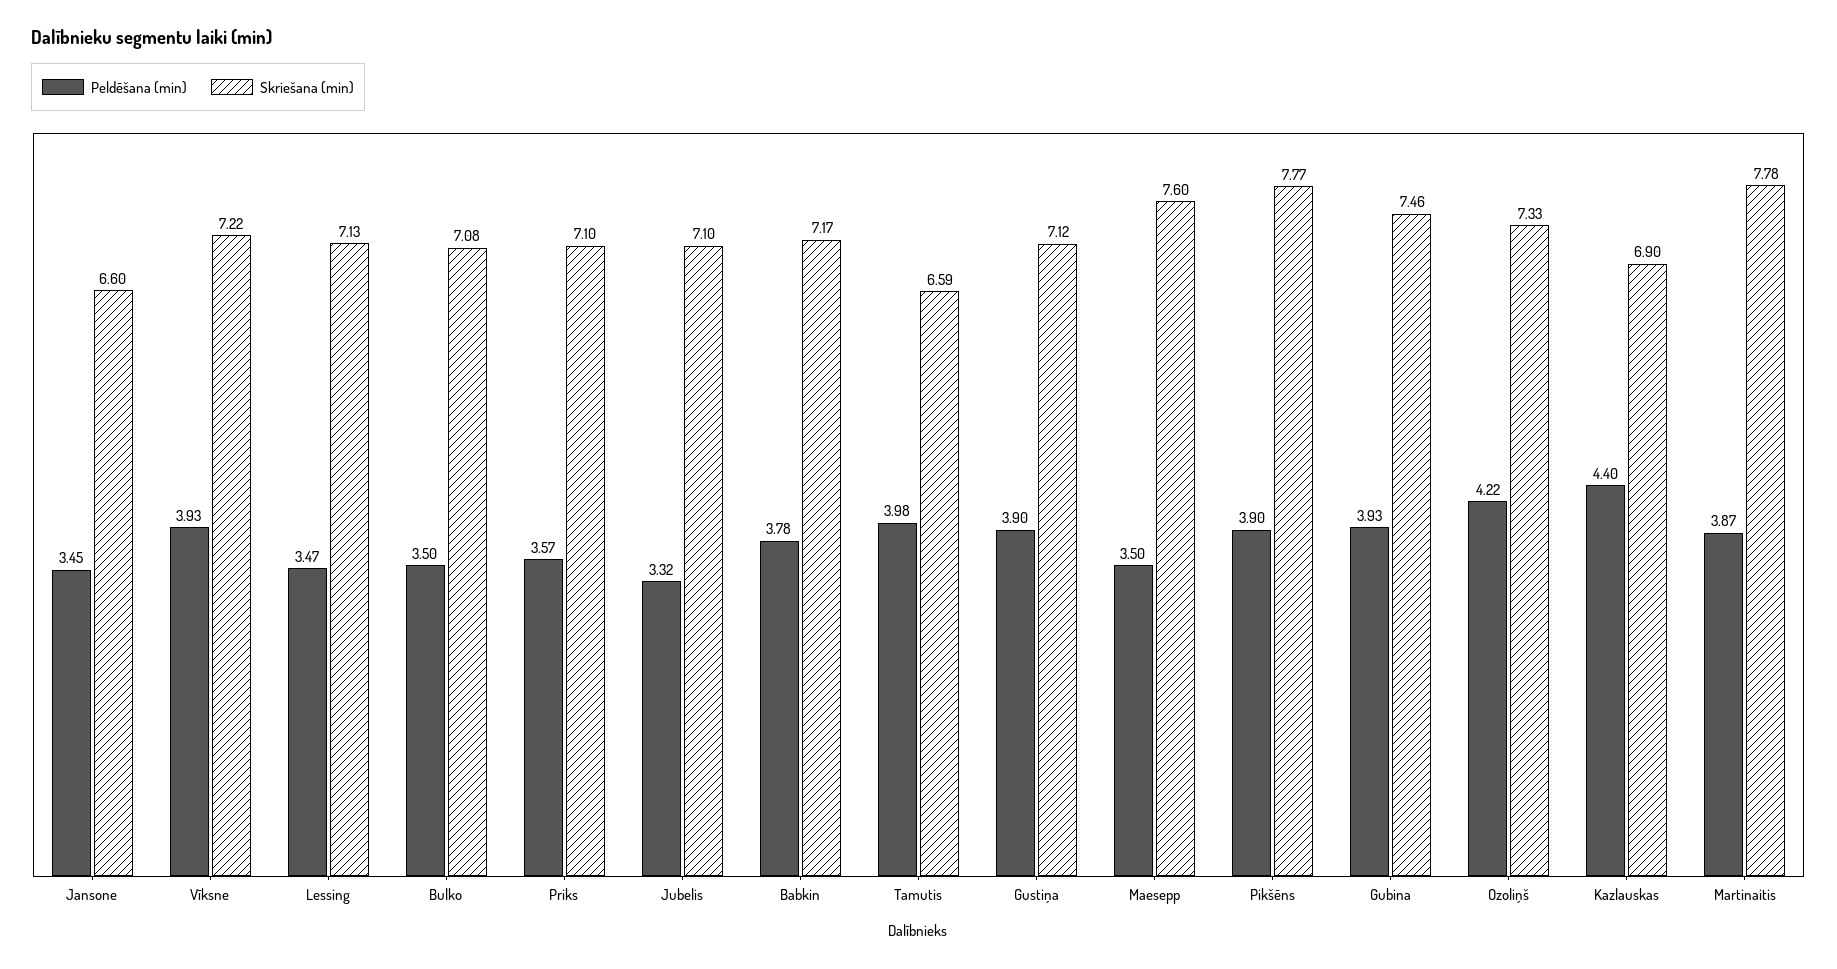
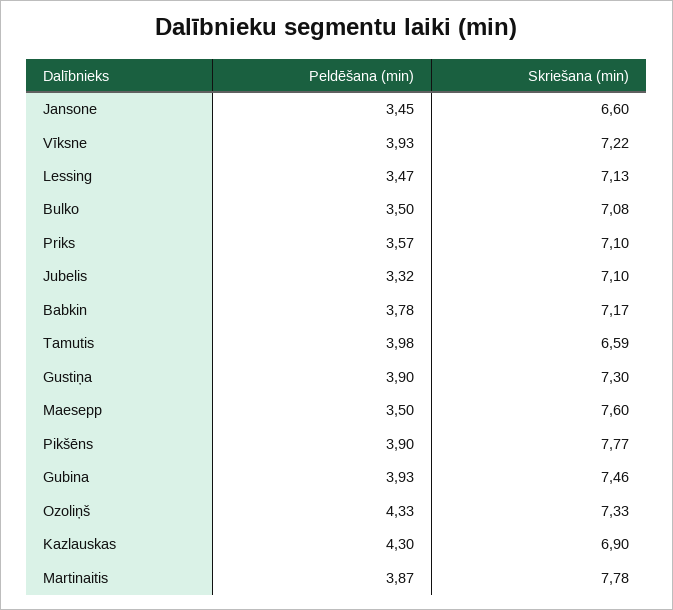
Skriešana (min), Gustiņa: 7.12 -> 7.3
Peldēšana (min), Ozoliņš: 4.22 -> 4.33
Peldēšana (min), Kazlauskas: 4.4 -> 4.3

